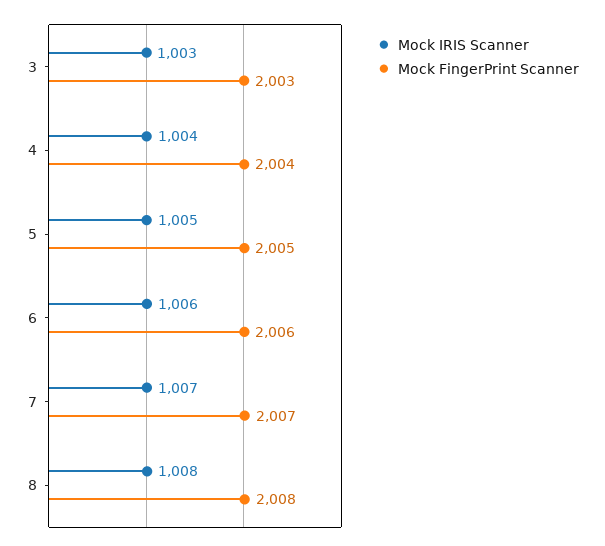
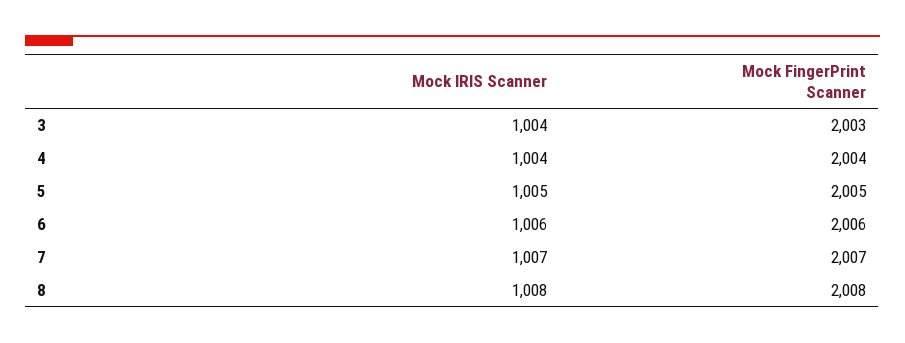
Mock IRIS Scanner, 3: 1003 -> 1004

